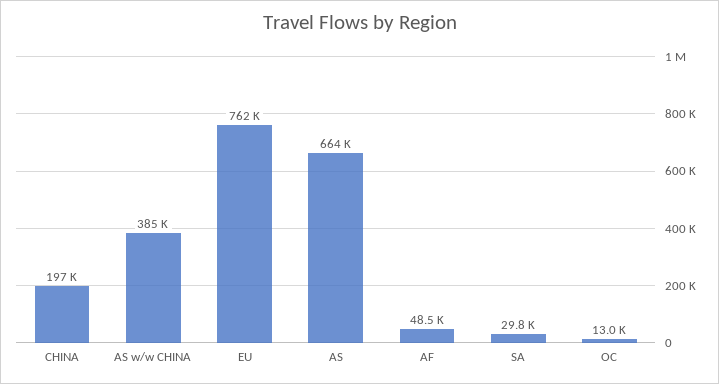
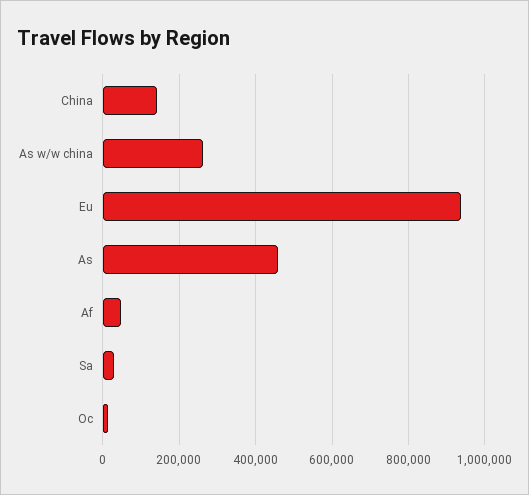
CHINA: 197000 -> 140000
AS w/w CHINA: 385000 -> 260000
EU: 762000 -> 940000
AS: 664000 -> 460000

